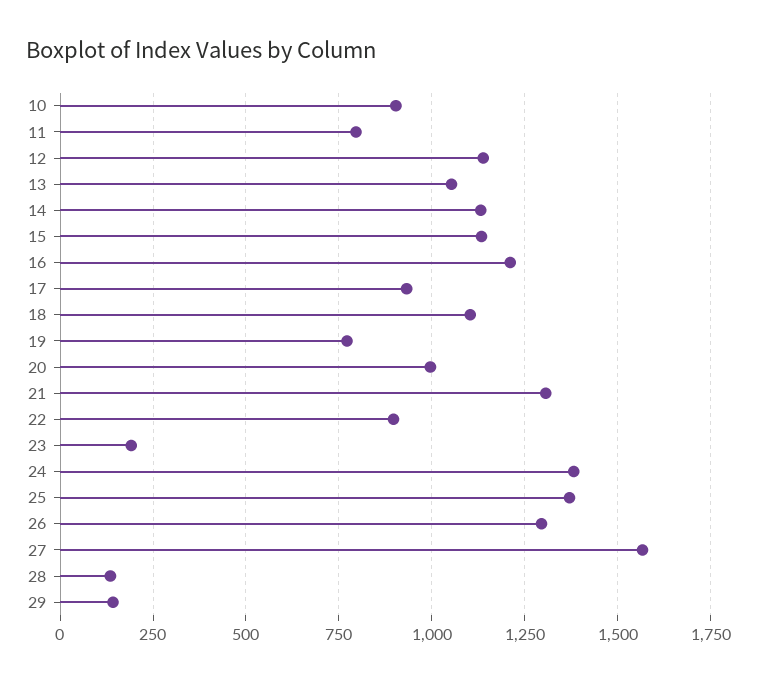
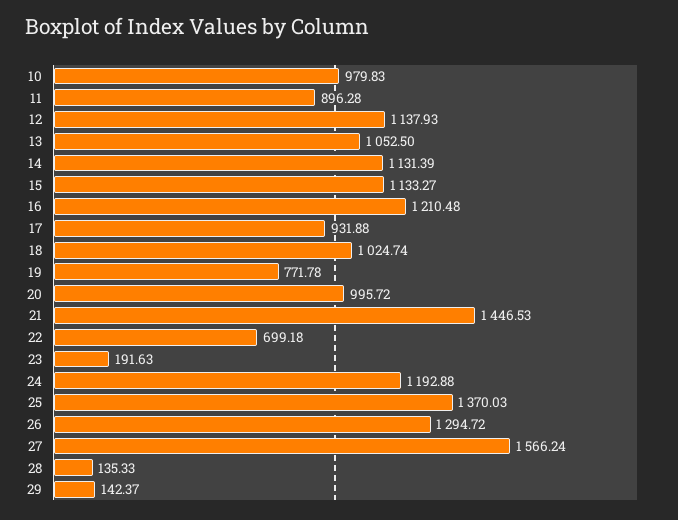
10: 900 -> 979.83
11: 800 -> 896.28
18: 1100 -> 1024.74
21: 1300 -> 1446.53
22: 900 -> 699.18
24: 1375 -> 1192.88

